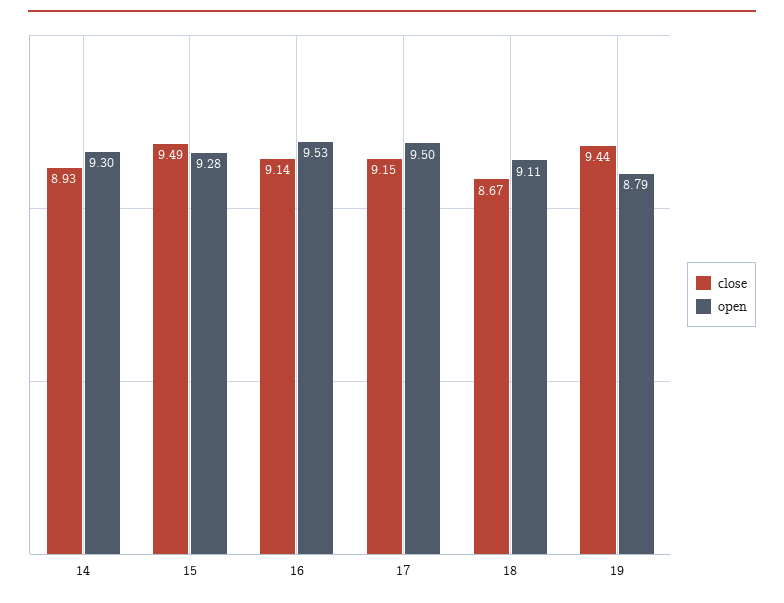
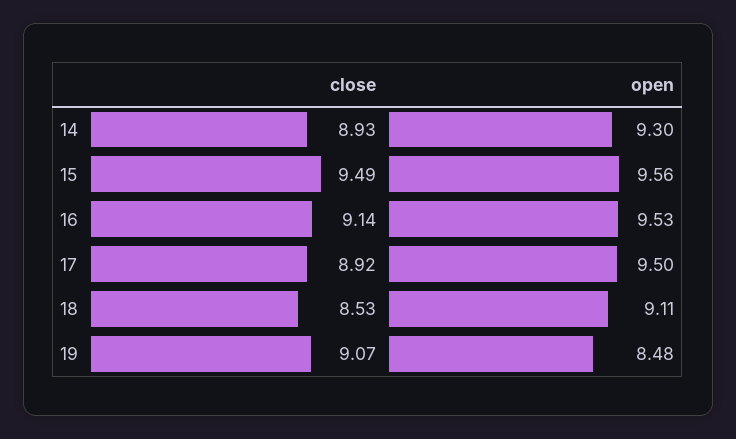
open, 15: 9.28 -> 9.56
close, 17: 9.15 -> 8.92
close, 18: 8.67 -> 8.53
close, 19: 9.44 -> 9.07
open, 19: 8.79 -> 8.48

